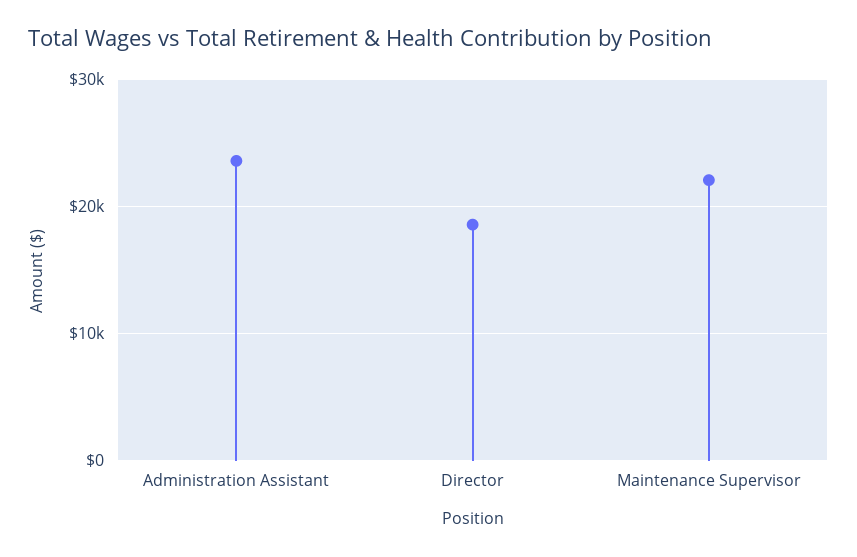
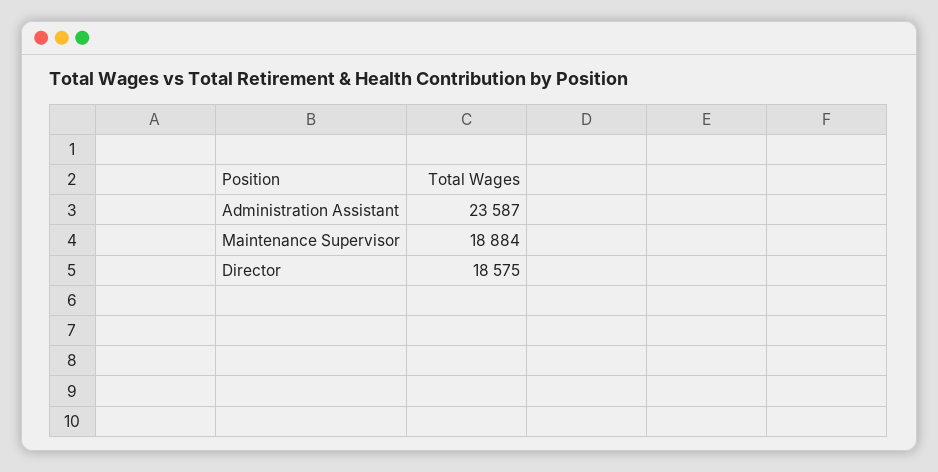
Maintenance Supervisor: 22000 -> 18884

